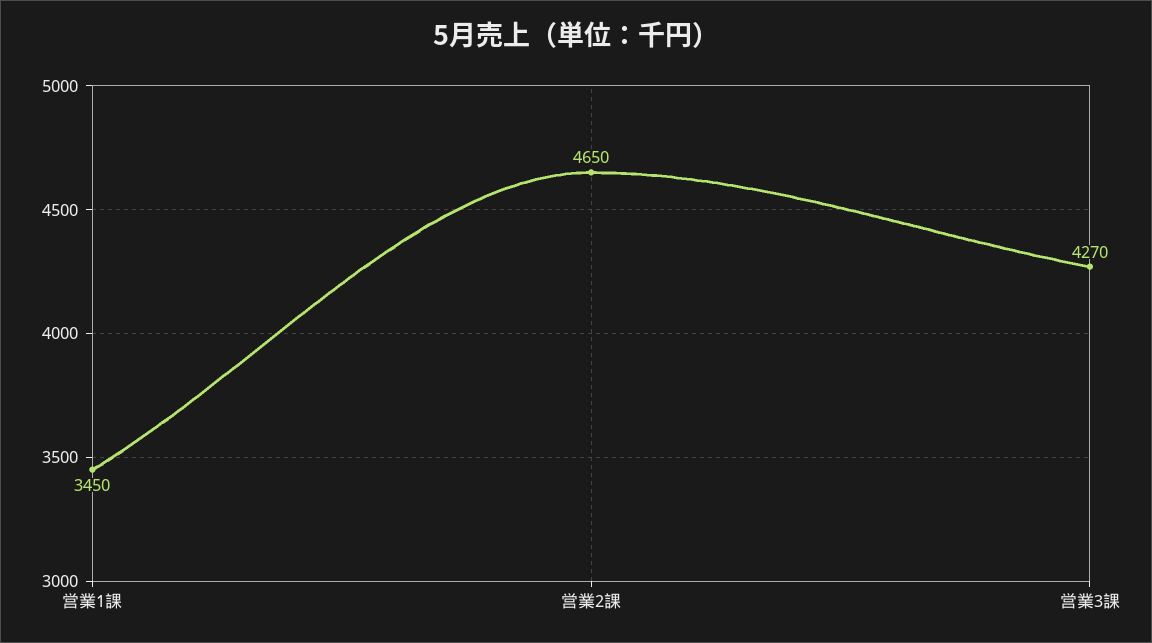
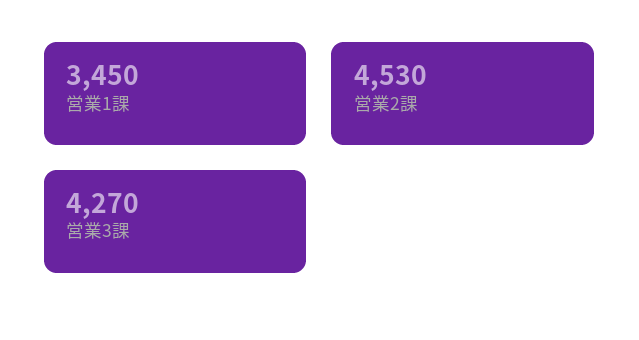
営業2課: 4650 -> 4530

